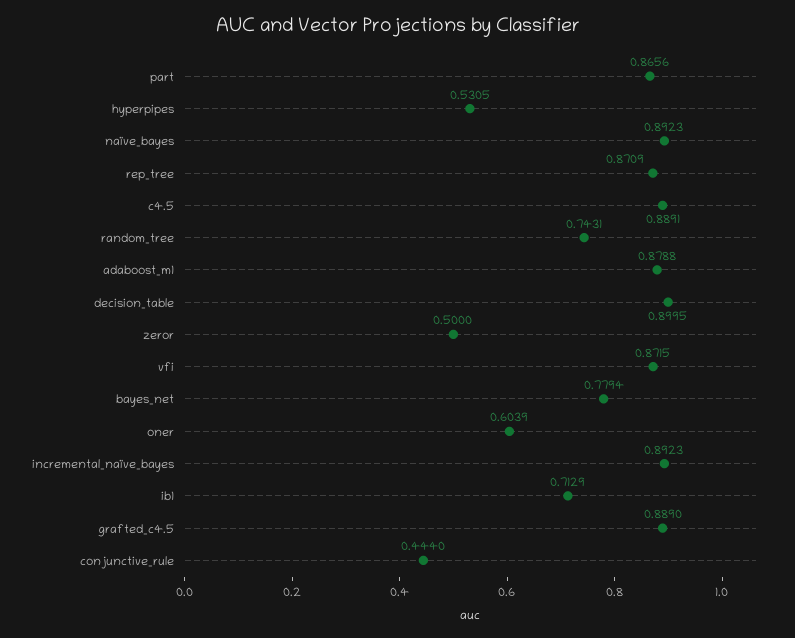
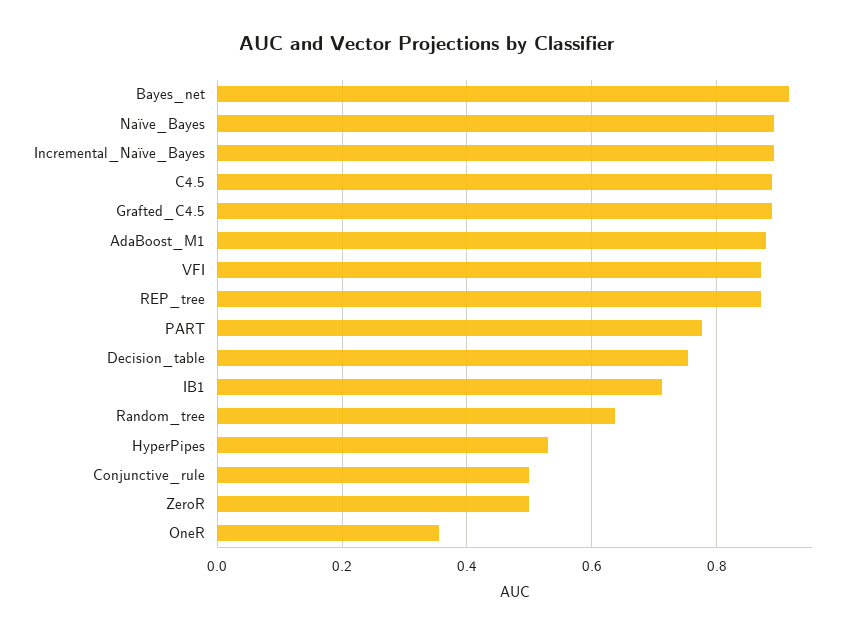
part: 0.8656 -> 0.78
random_tree: 0.7431 -> 0.64
decision_table: 0.8995 -> 0.76
bayes_net: 0.7794 -> 0.92
oner: 0.6039 -> 0.36
conjunctive_rule: 0.444 -> 0.5

